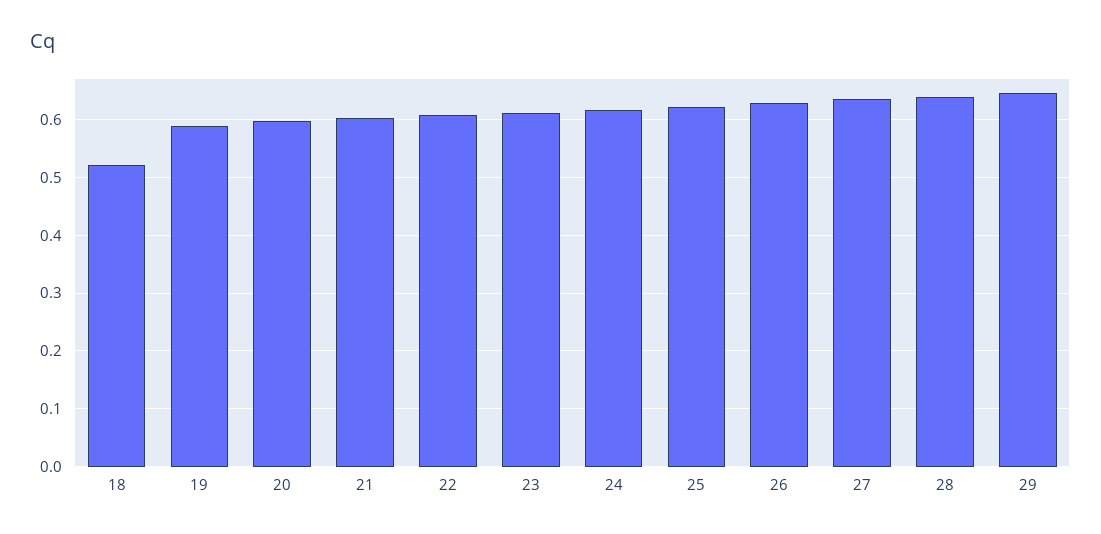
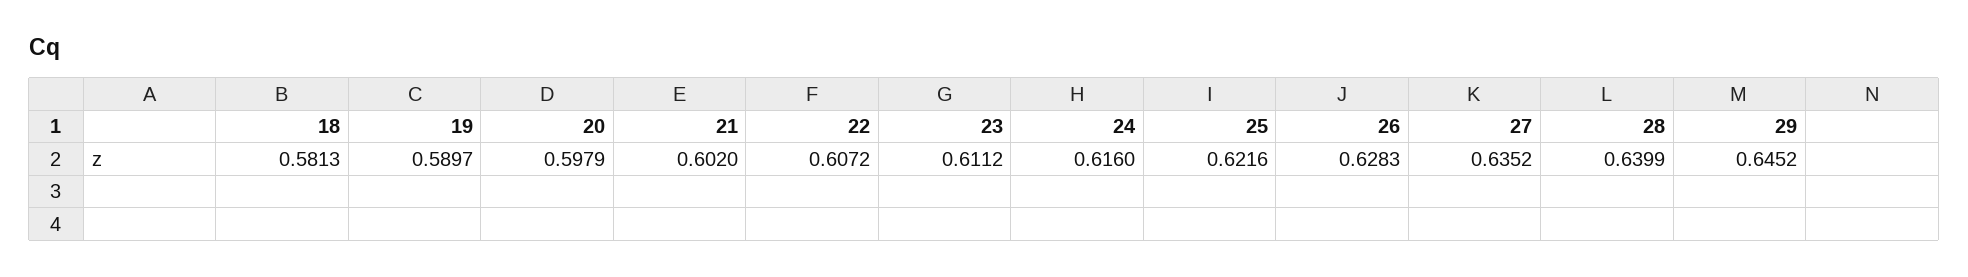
18: 0.52 -> 0.5813

